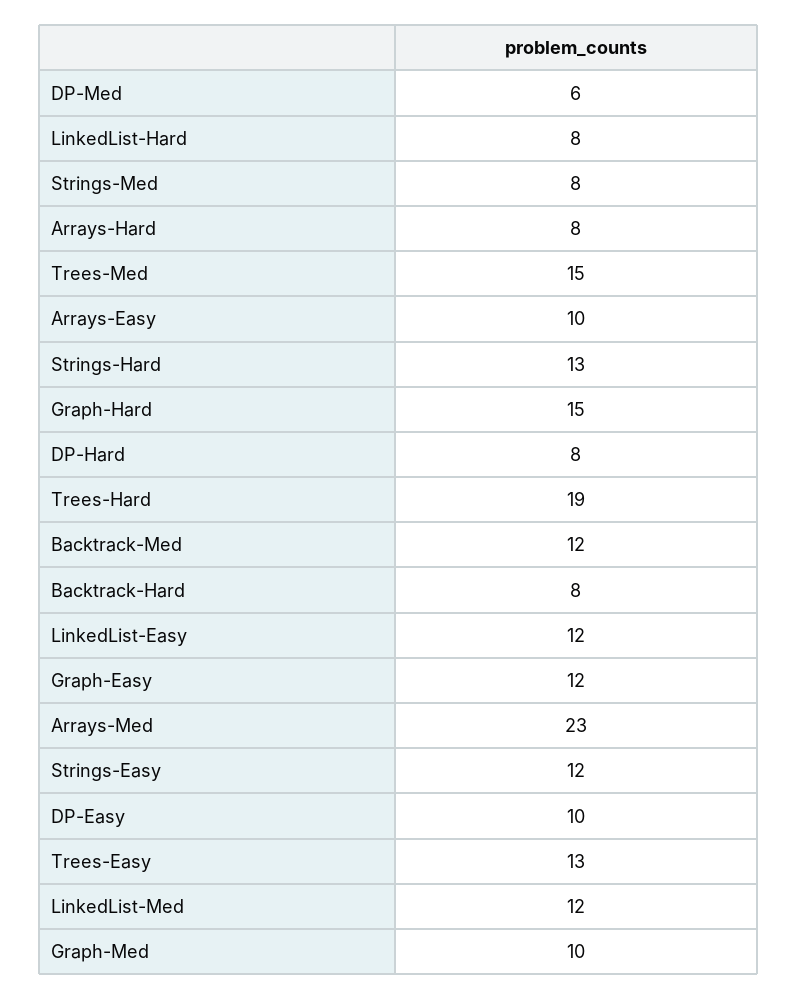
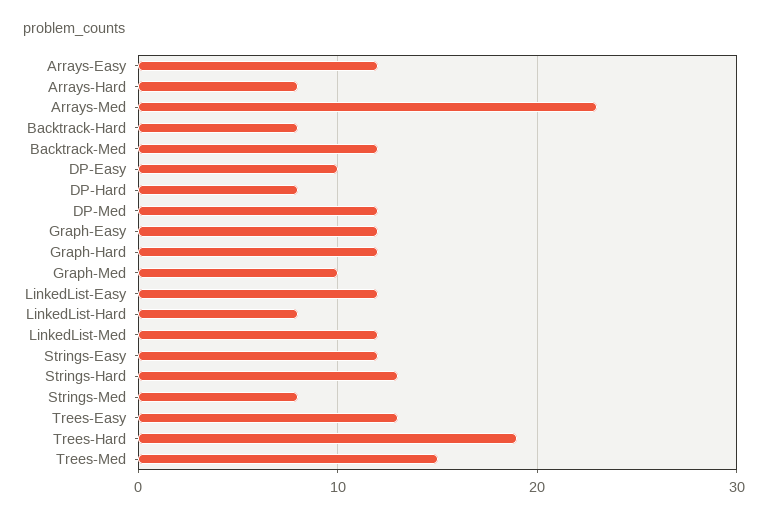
DP-Med: 6 -> 12
Arrays-Easy: 10 -> 12
Graph-Hard: 15 -> 12

